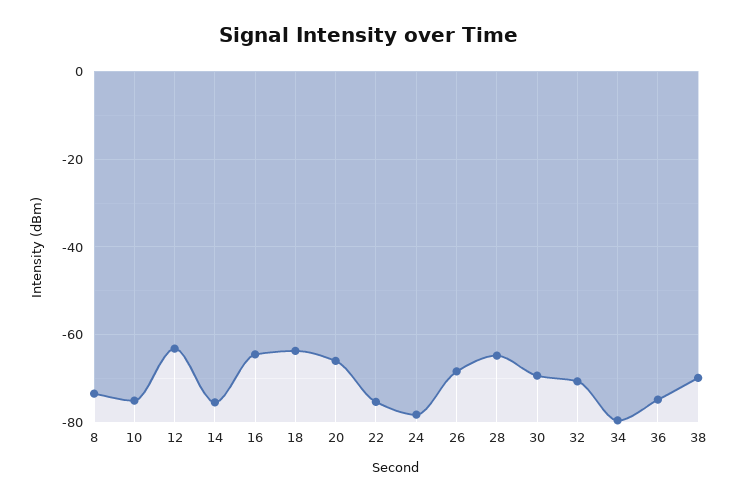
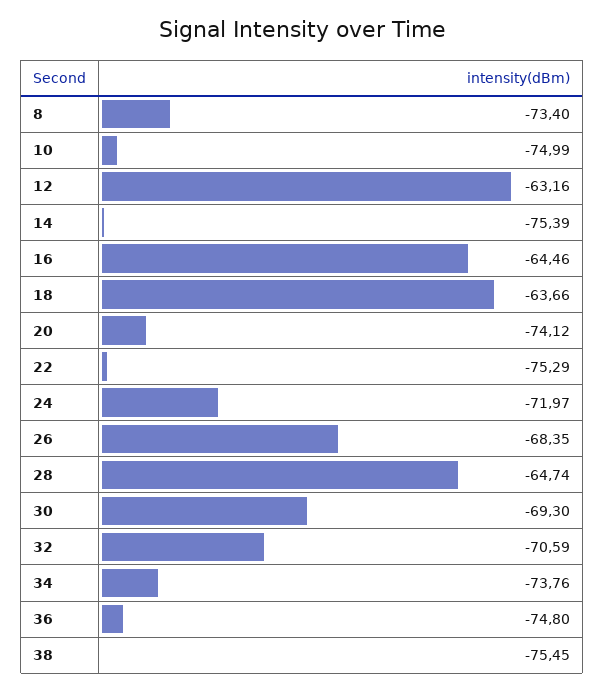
20: -66 -> -74.12
24: -78 -> -71.97
34: -80 -> -73.76
38: -70 -> -75.45

